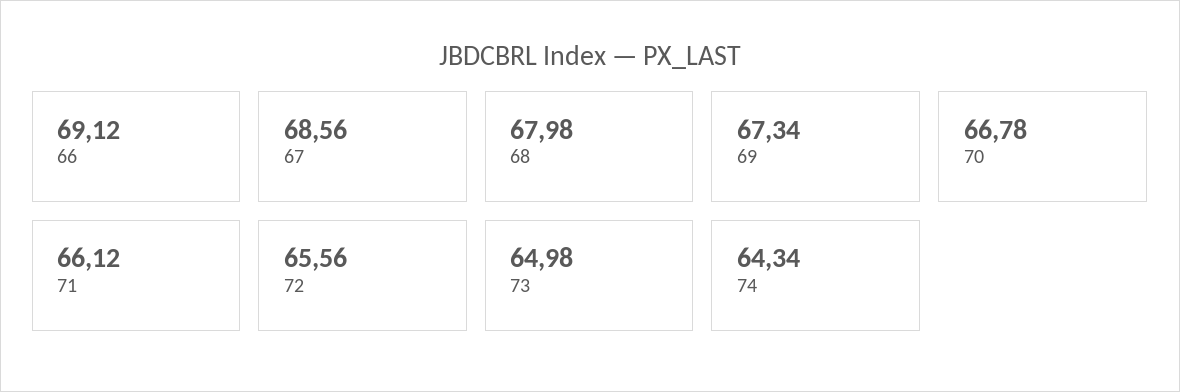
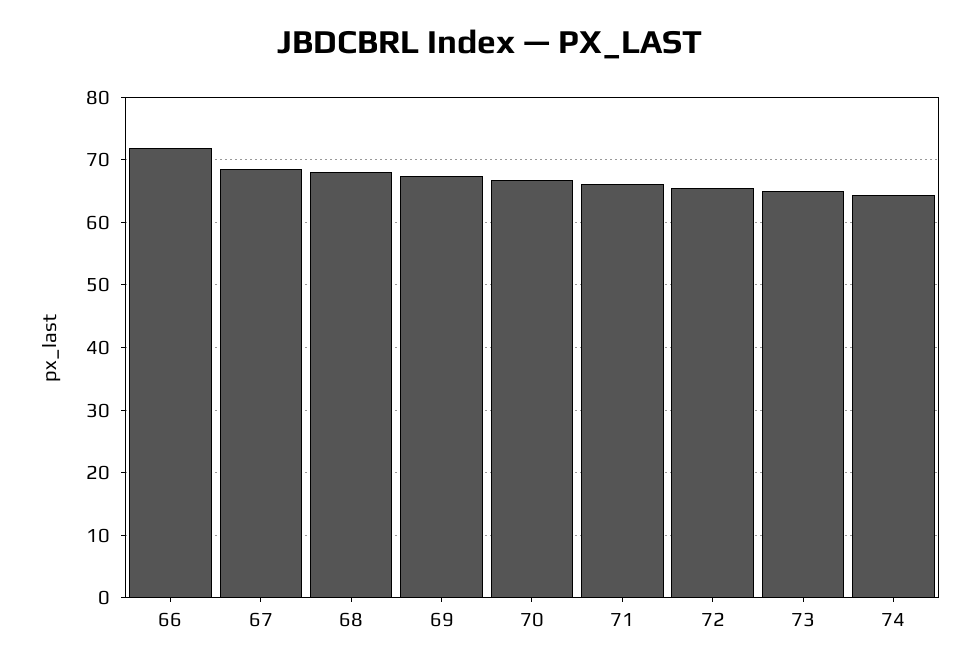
66: 69.12 -> 72

